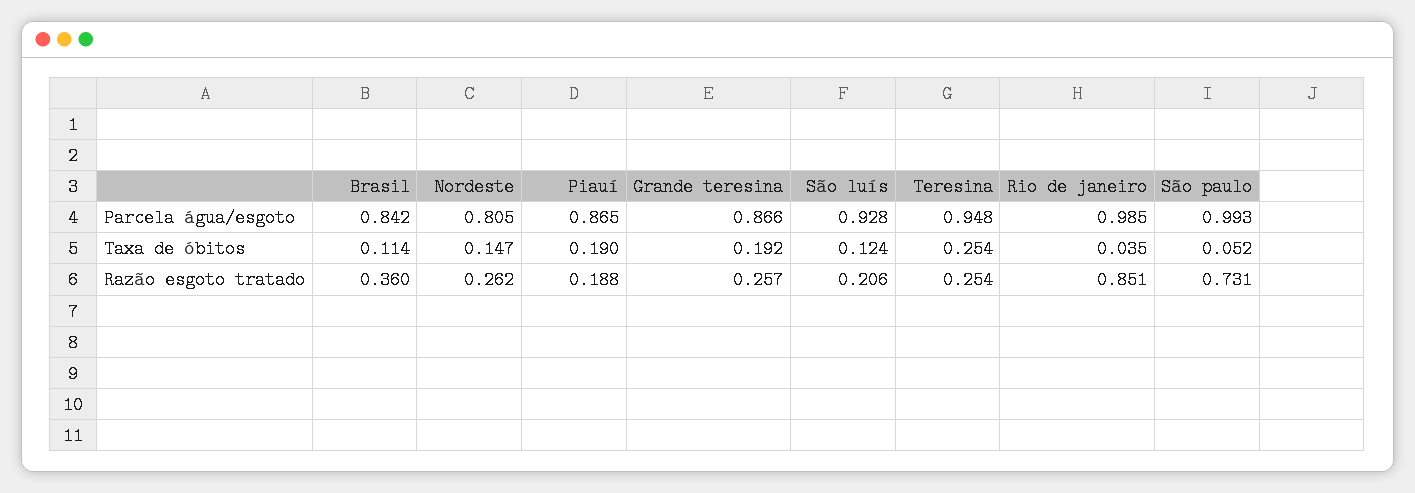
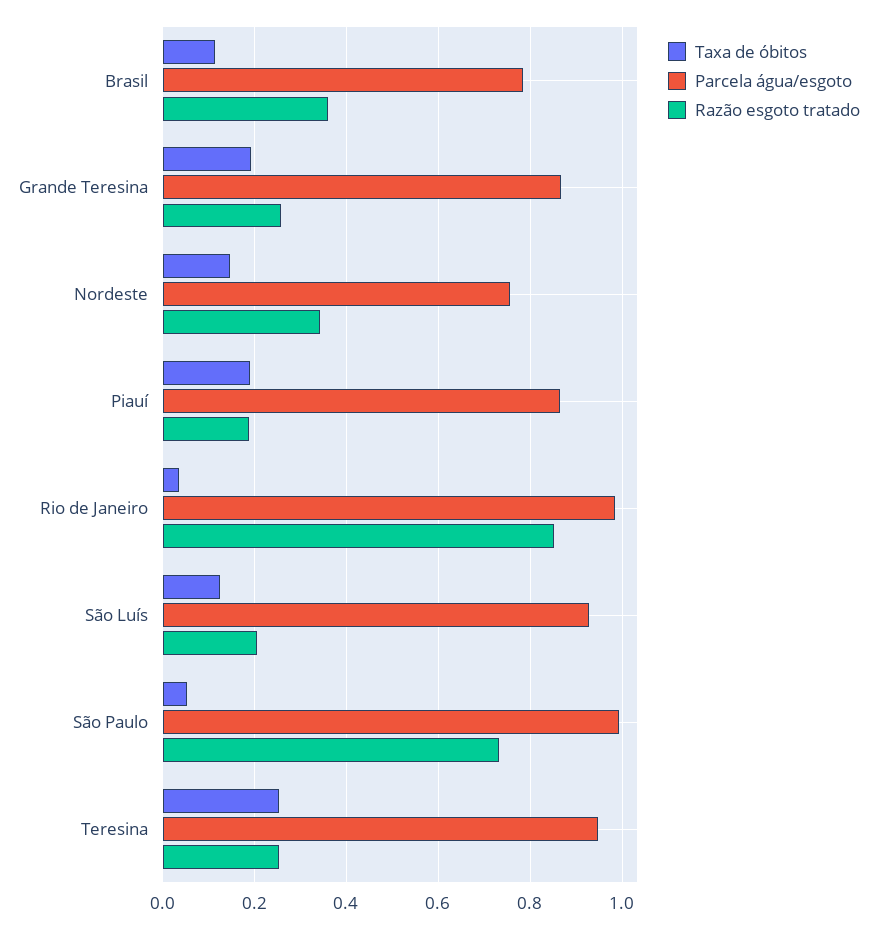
Parcela água/esgoto, Brasil: 0.842 -> 0.78
Parcela água/esgoto, Nordeste: 0.805 -> 0.76
Razão esgoto tratado, Nordeste: 0.262 -> 0.34

